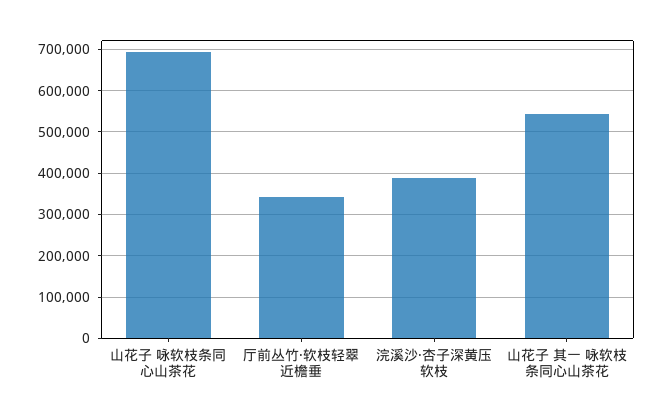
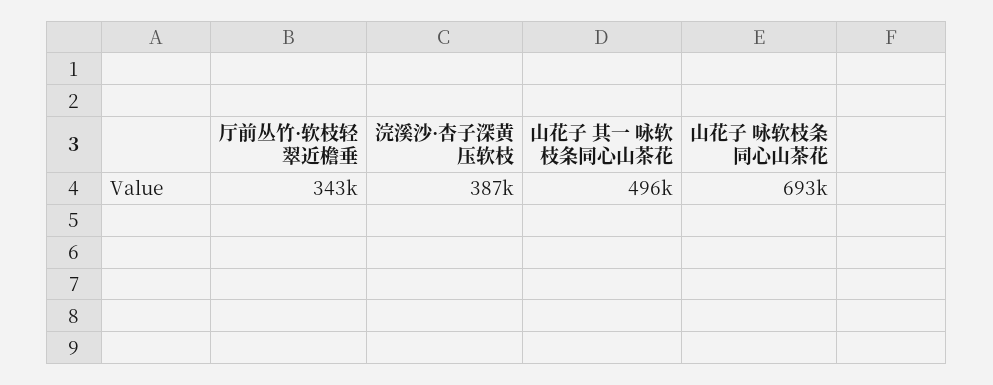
山花子 其一 咏软枝条同心山茶花: 540000 -> 496000

